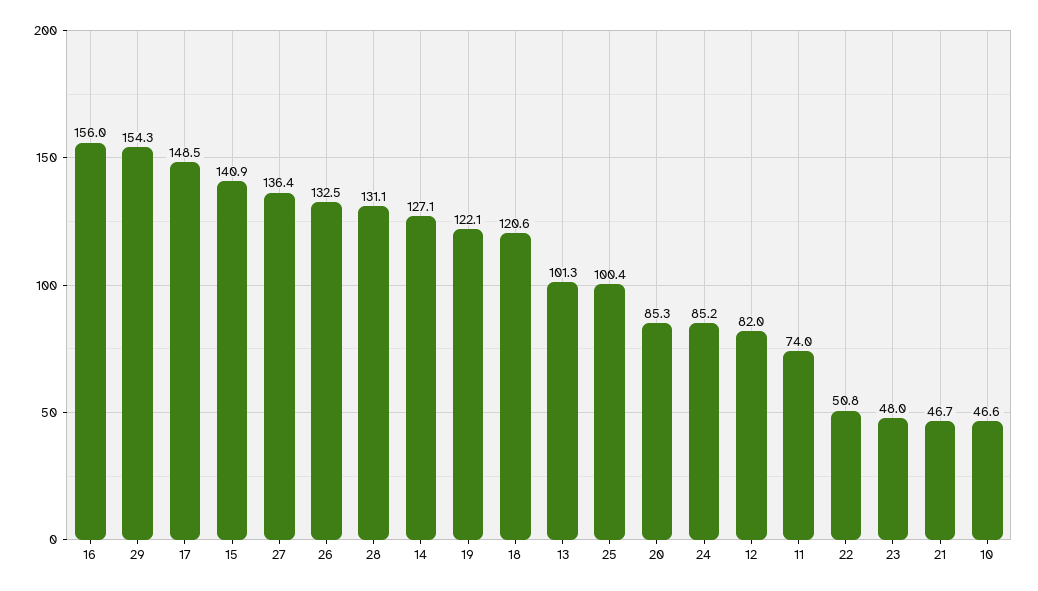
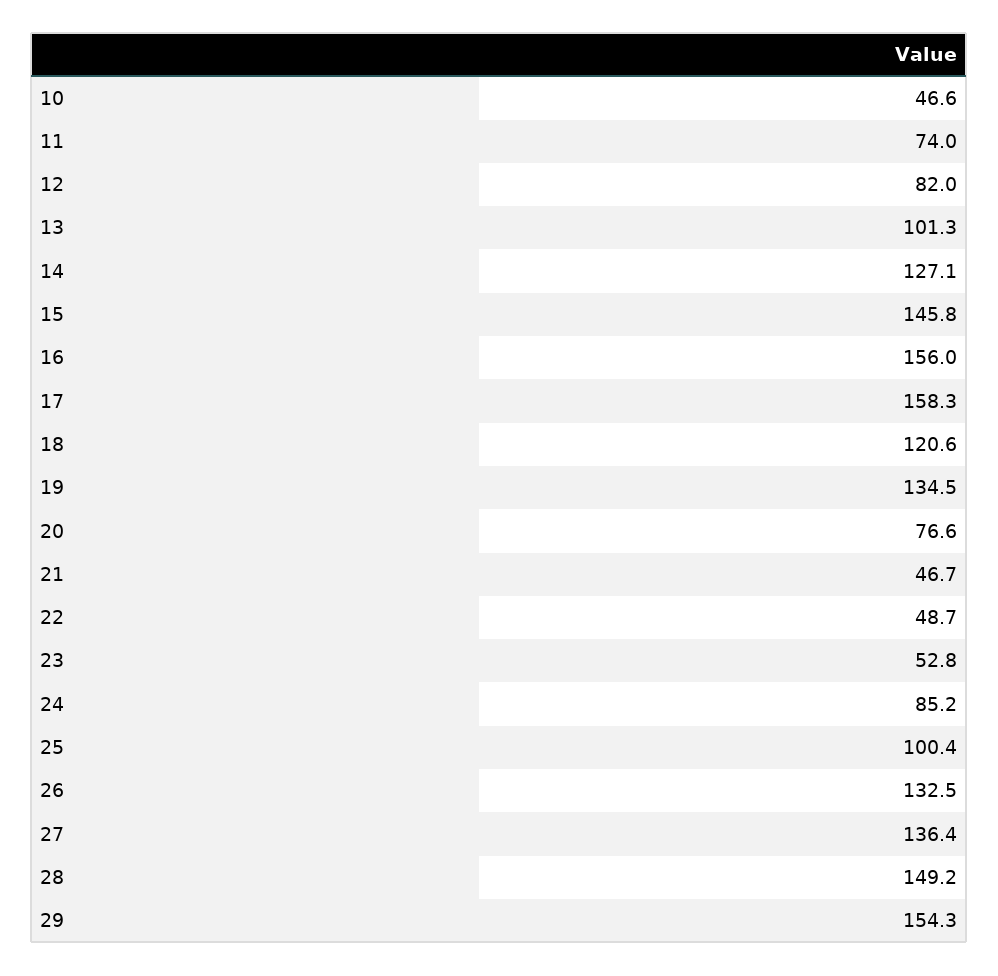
17: 148.5 -> 158.3
15: 140.9 -> 145.8
28: 131.1 -> 149.2
19: 122.1 -> 134.5
20: 85.3 -> 76.6
22: 50.8 -> 48.7
23: 48 -> 52.8

